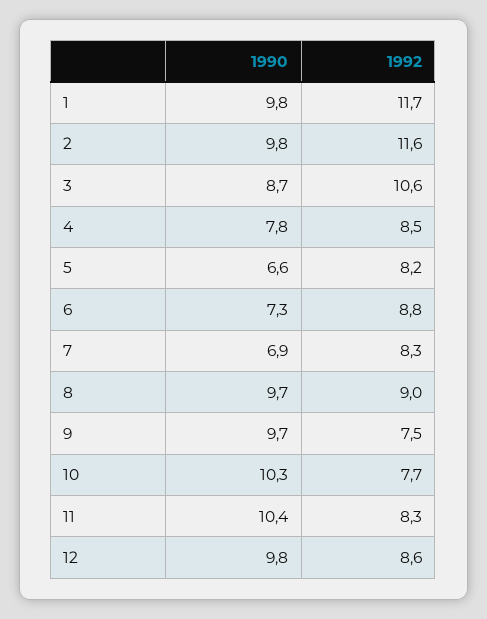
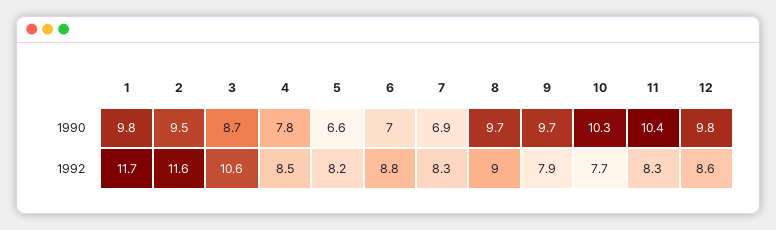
1990, 2: 9.8 -> 9.5
1990, 6: 7.3 -> 7
1992, 9: 7.5 -> 7.9

